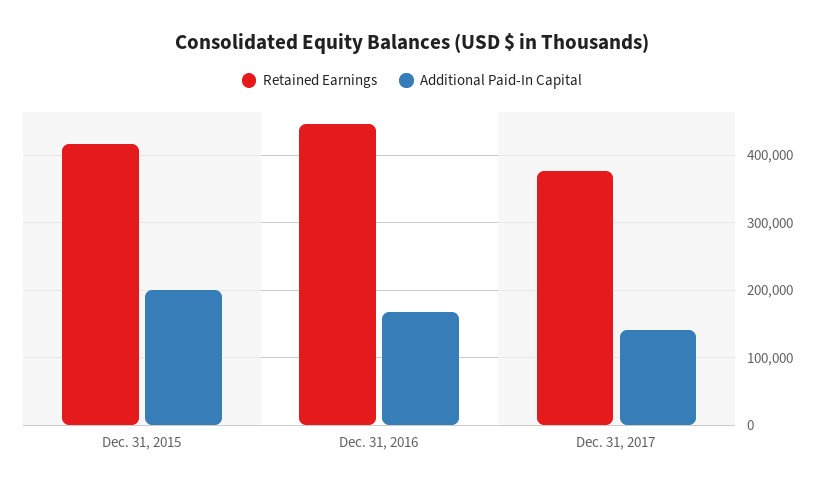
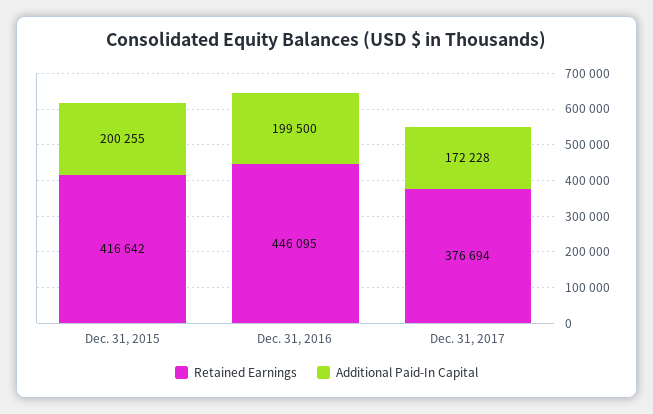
Additional Paid-In Capital, Dec. 31, 2016: 170000 -> 199500
Additional Paid-In Capital, Dec. 31, 2017: 140000 -> 172228

